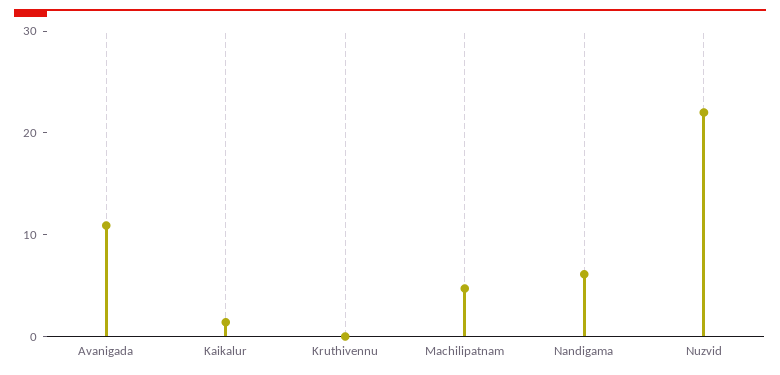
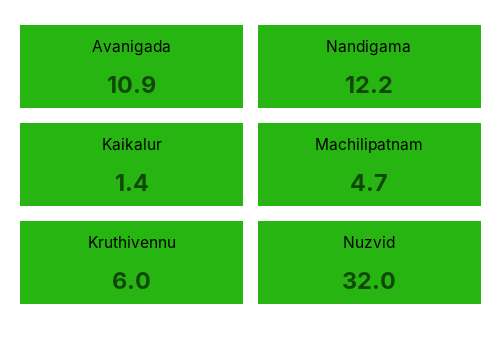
Kruthivennu: 0 -> 6
Nandigama: 6 -> 12.2
Nuzvid: 22 -> 32

